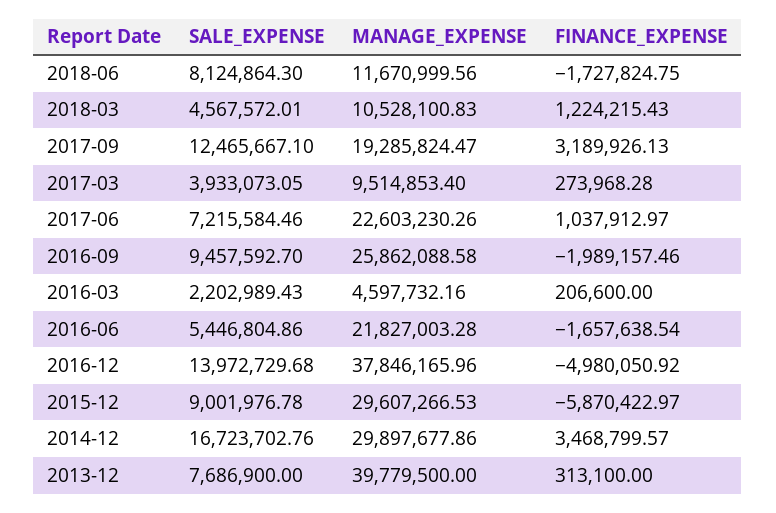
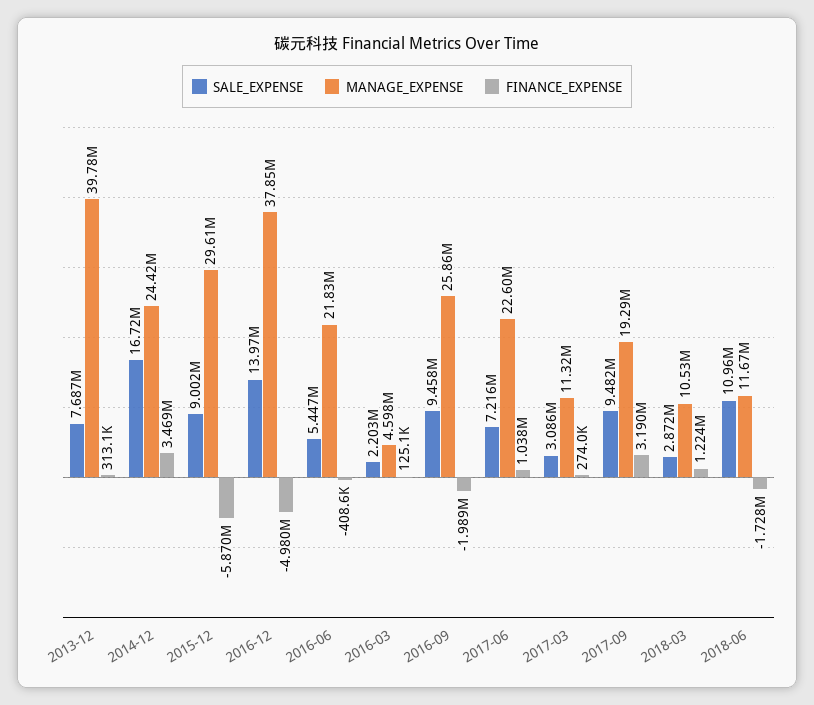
SALE_EXPENSE, 2018-06: 8124864.3 -> 10960000
SALE_EXPENSE, 2018-03: 4567572.01 -> 2872000
SALE_EXPENSE, 2017-09: 12465667.1 -> 9482000
SALE_EXPENSE, 2017-03: 3933073.05 -> 3086000
MANAGE_EXPENSE, 2017-03: 9514853.4 -> 11320000
FINANCE_EXPENSE, 2016-03: 206600 -> 125100
FINANCE_EXPENSE, 2016-06: -1657638.54 -> -408600
MANAGE_EXPENSE, 2014-12: 29897677.86 -> 24420000

